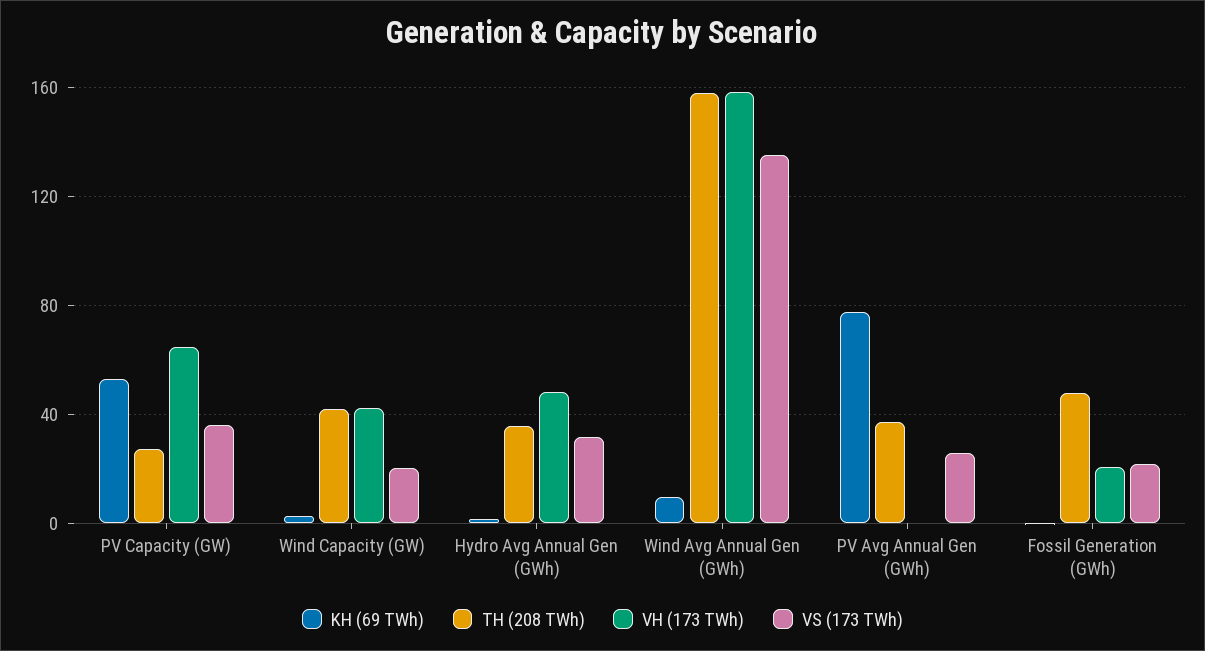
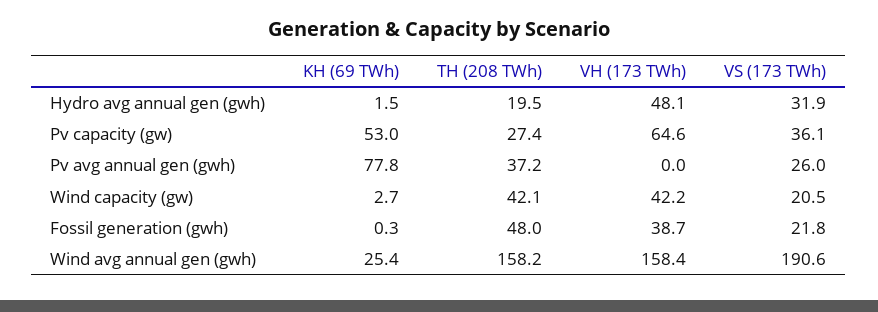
TH (208 TWh), Hydro Avg Annual Gen (GWh): 35 -> 19.5
KH (69 TWh), Wind Avg Annual Gen (GWh): 10 -> 25.4
VS (173 TWh), Wind Avg Annual Gen (GWh): 135 -> 190.6
VH (173 TWh), Fossil Generation (GWh): 20 -> 38.7

